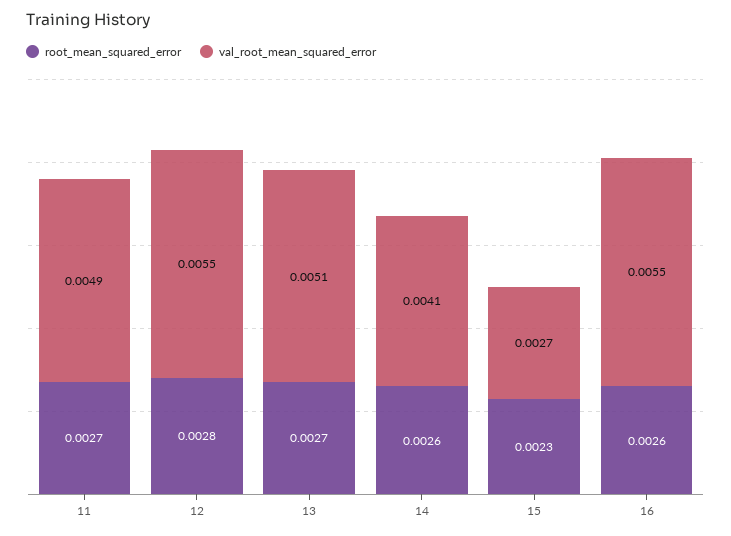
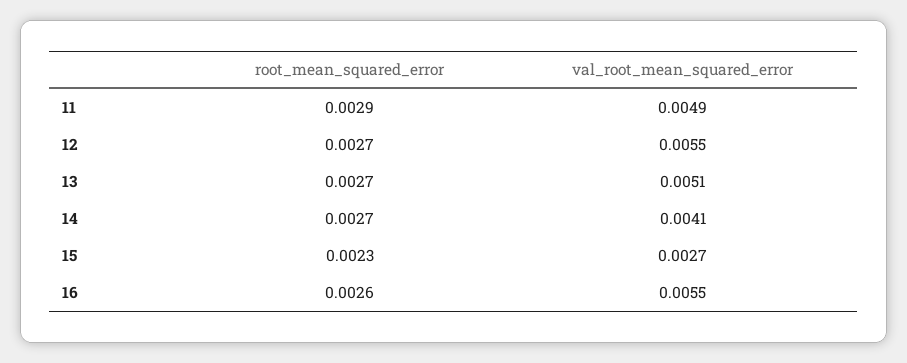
root_mean_squared_error, 11: 0.0027 -> 0.0029
root_mean_squared_error, 12: 0.0028 -> 0.0027
root_mean_squared_error, 14: 0.0026 -> 0.0027

